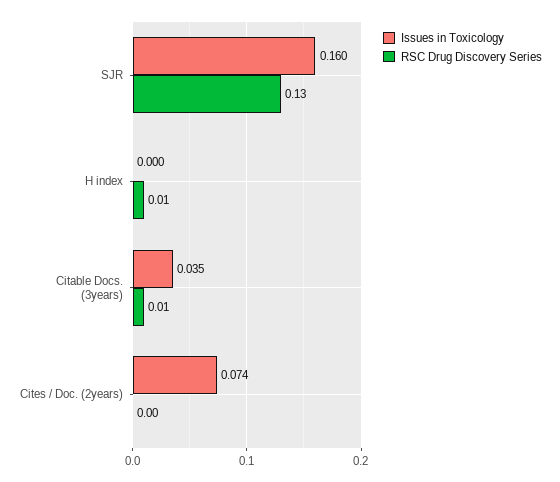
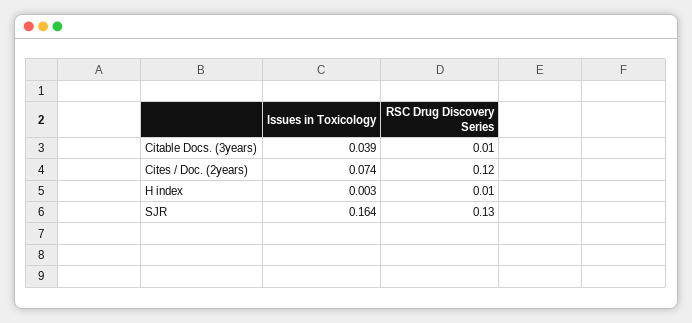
Issues in Toxicology, SJR: 0.16 -> 0.164
Issues in Toxicology, H index: 0 -> 0.003
Issues in Toxicology, Citable Docs. (3years): 0.035 -> 0.039
RSC Drug Discovery Series, Cites / Doc. (2years): 0 -> 0.12

